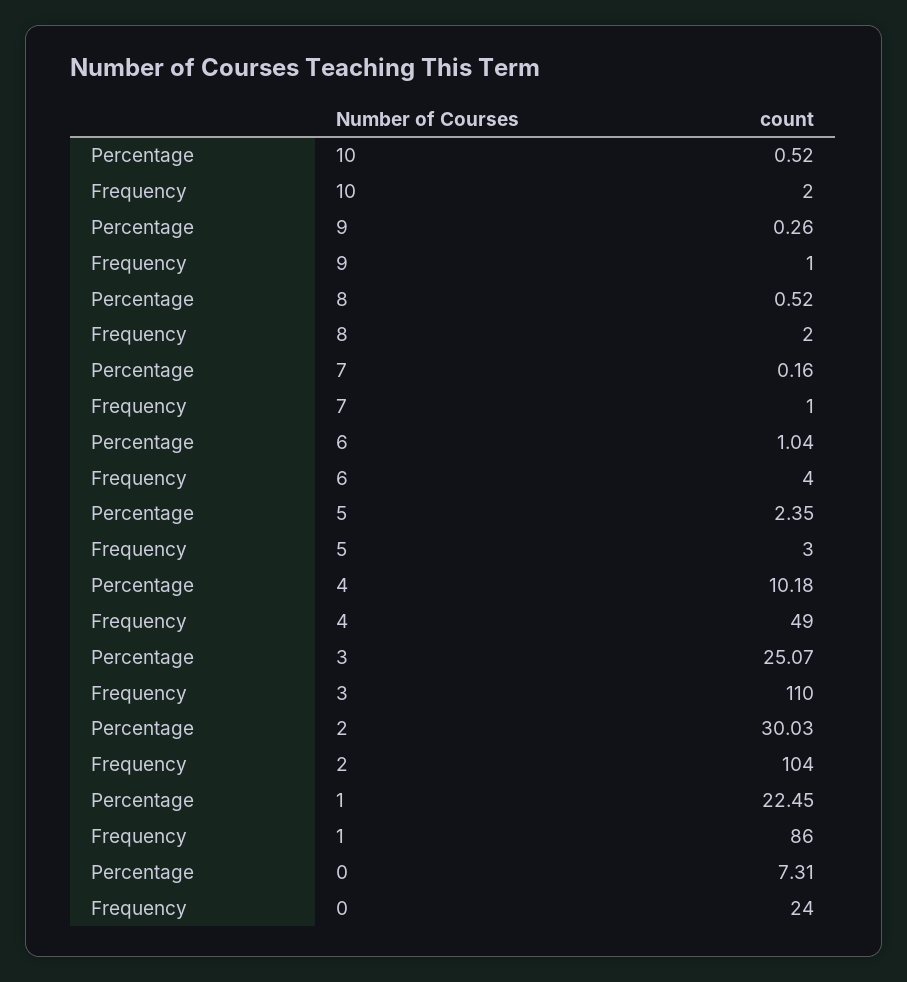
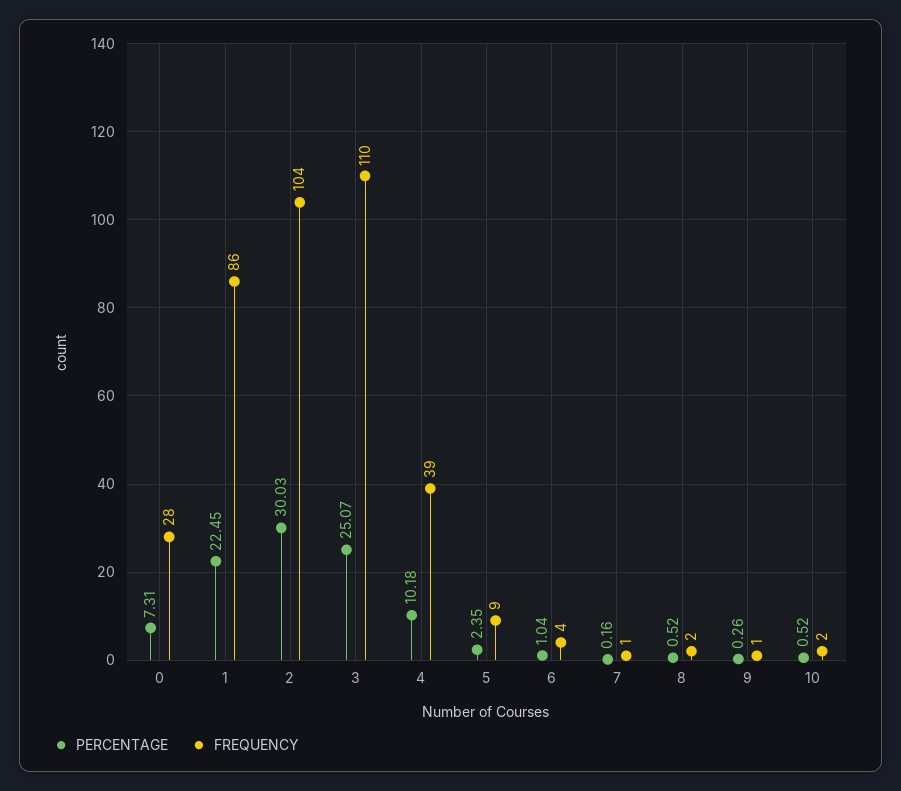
Frequency, 5: 3 -> 9
Frequency, 4: 49 -> 39
Frequency, 0: 24 -> 28

